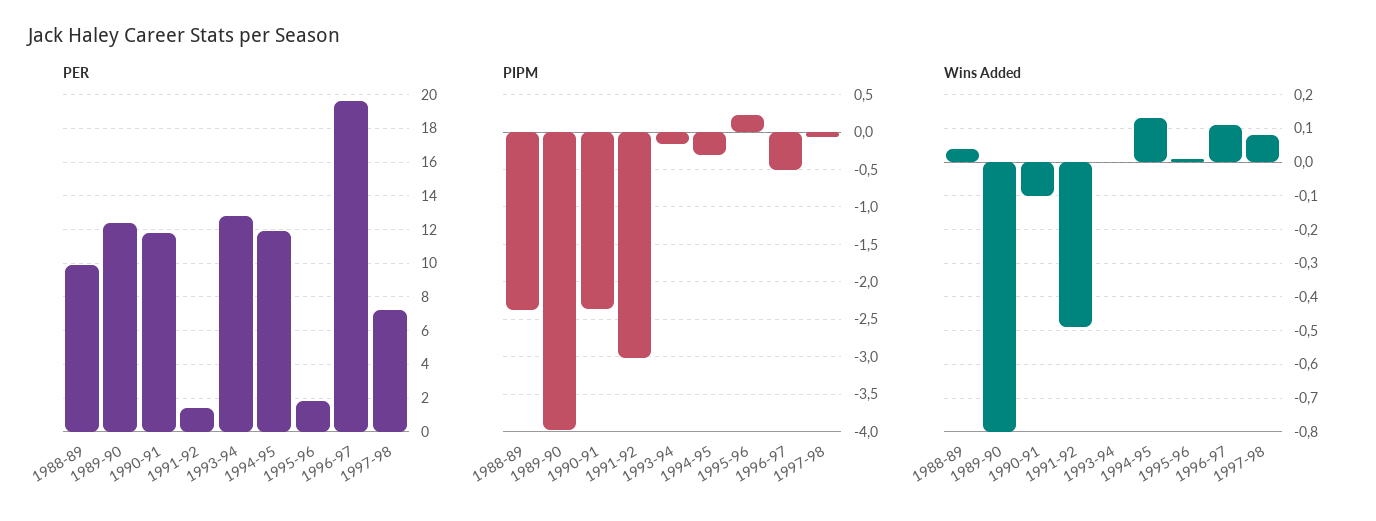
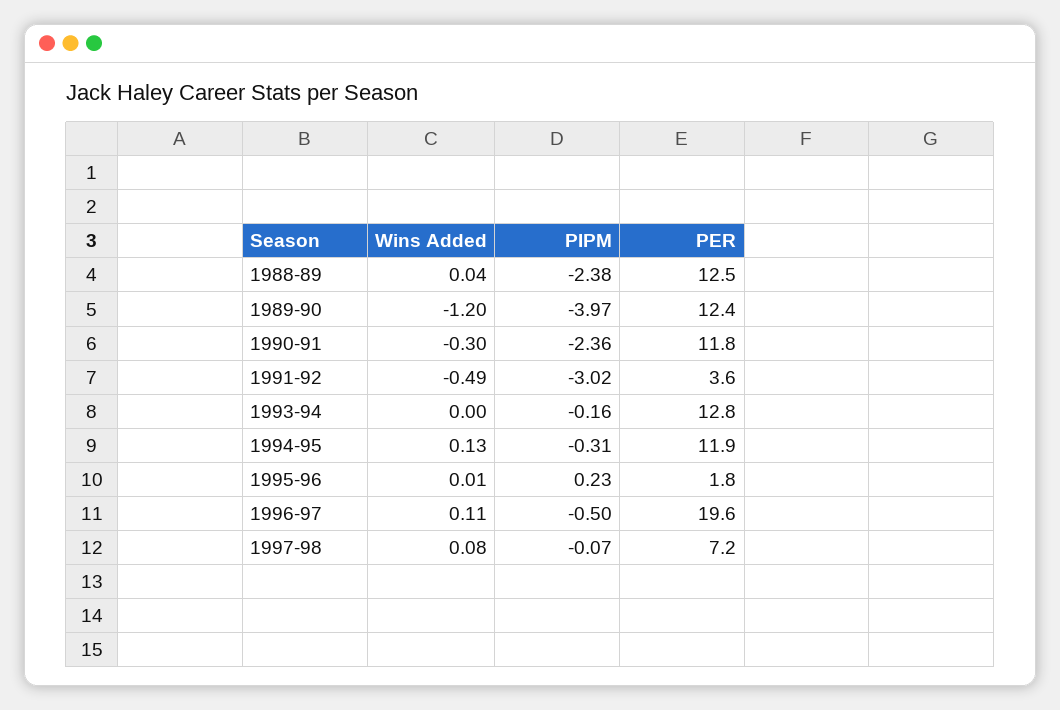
PER, 1988-89: 10 -> 12.5
PER, 1991-92: 1.5 -> 3.6
Wins Added, 1989-90: -0.8 -> -1.2
Wins Added, 1990-91: -0.1 -> -0.3

